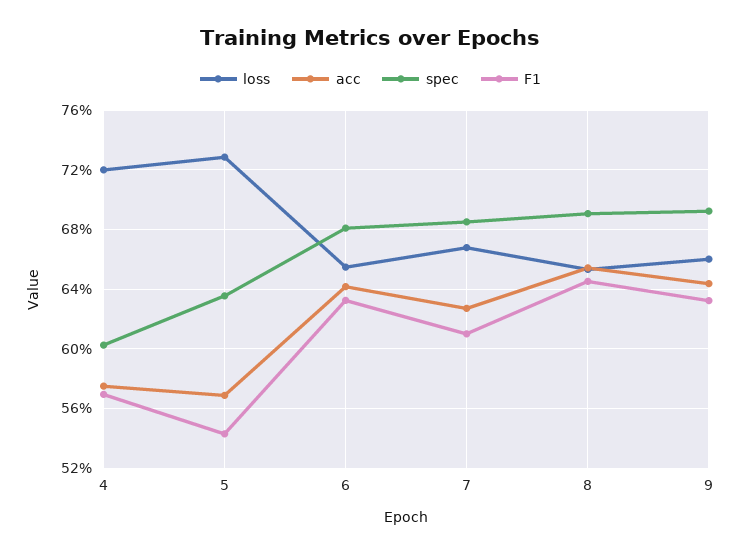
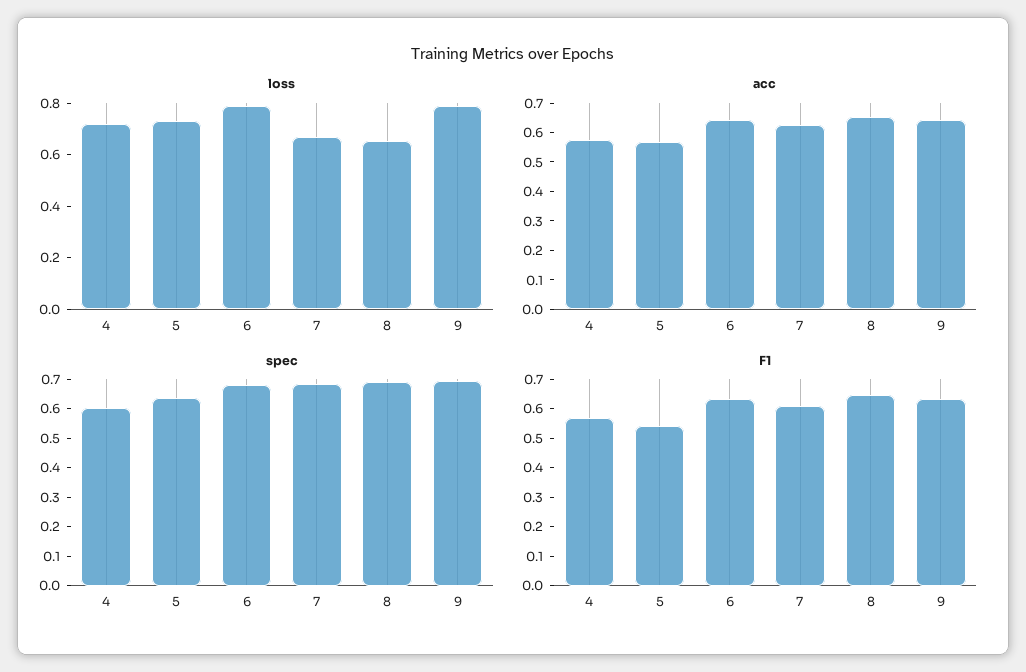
loss, 6: 0.655 -> 0.8
loss, 9: 0.66 -> 0.8

